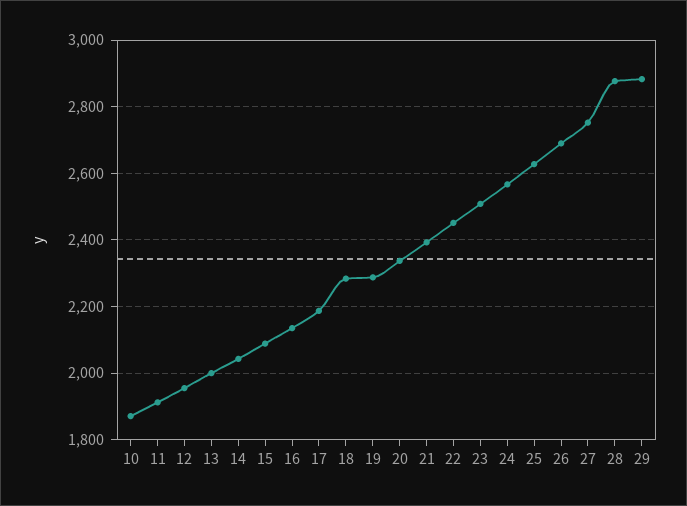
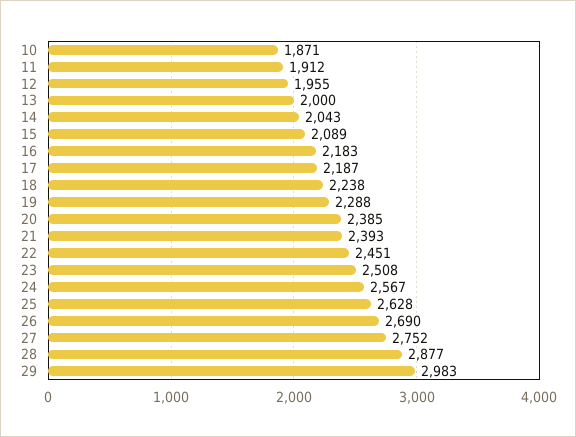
16: 2140 -> 2183
18: 2280 -> 2238
20: 2340 -> 2385
29: 2880 -> 2983

